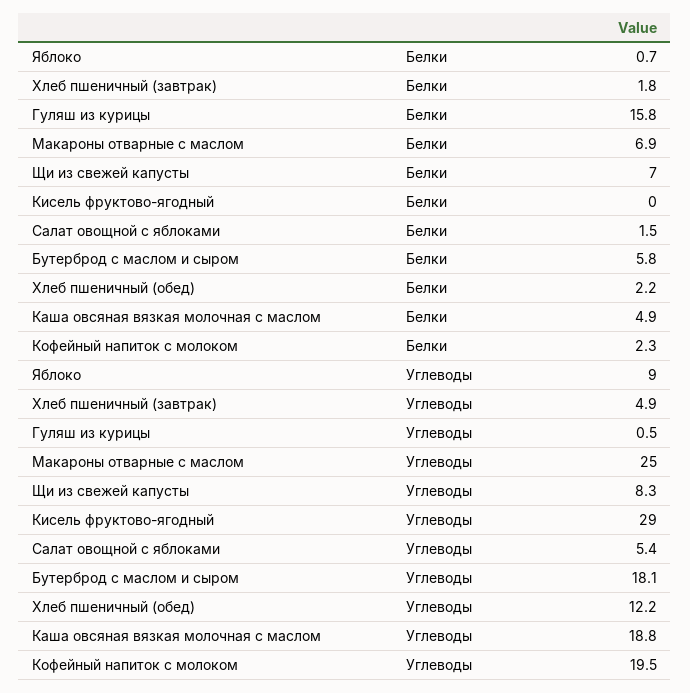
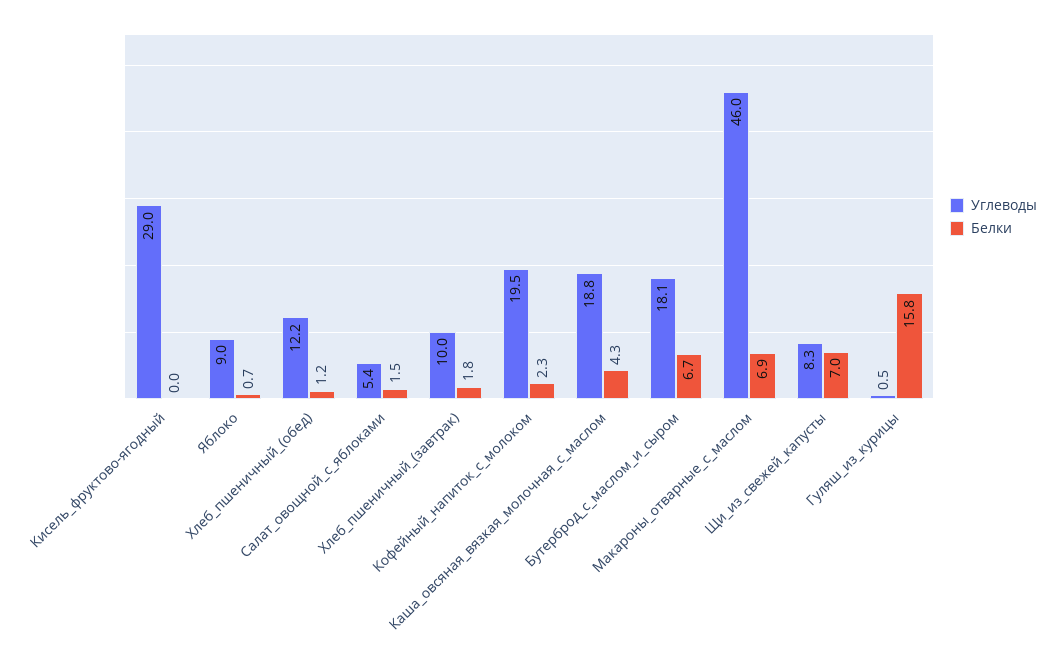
Белки, Бутерброд с маслом и сыром: 5.8 -> 6.7
Белки, Хлеб пшеничный (обед): 2.2 -> 1.2
Белки, Каша овсяная вязкая молочная с маслом: 4.9 -> 4.3
Углеводы, Хлеб пшеничный (завтрак): 4.9 -> 10
Углеводы, Макароны отварные с маслом: 25 -> 46

